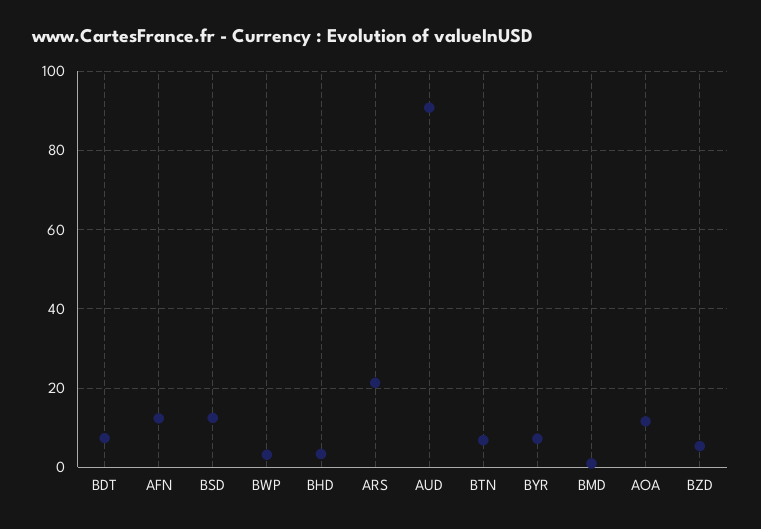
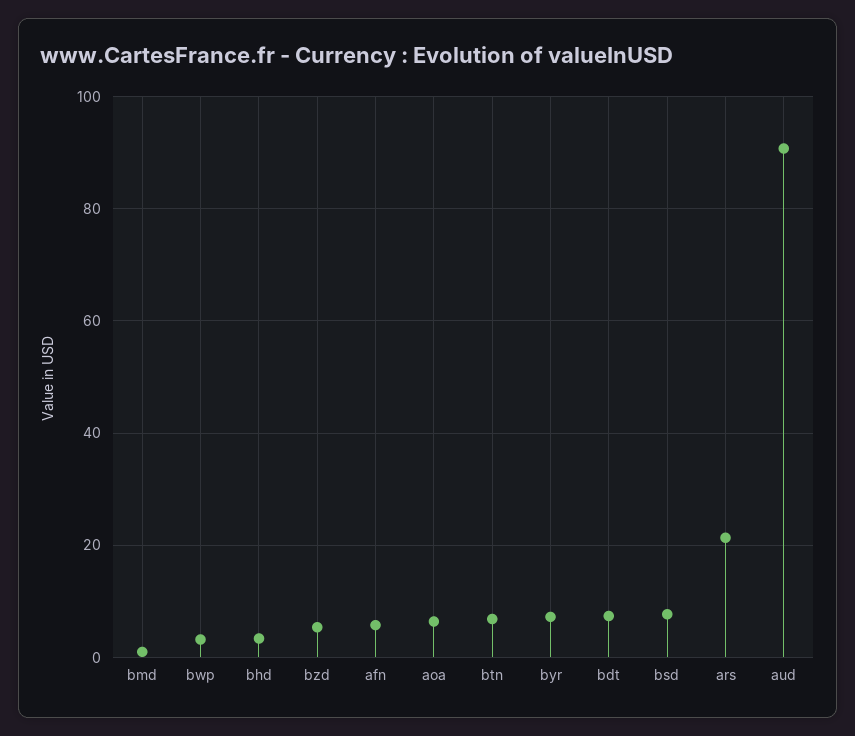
AFN: 12 -> 6
BSD: 12 -> 8
AOA: 12 -> 6

